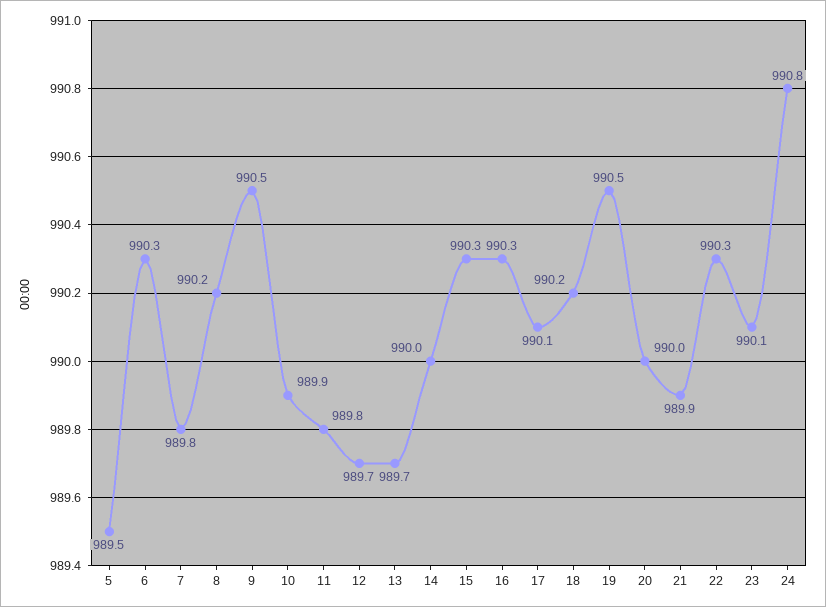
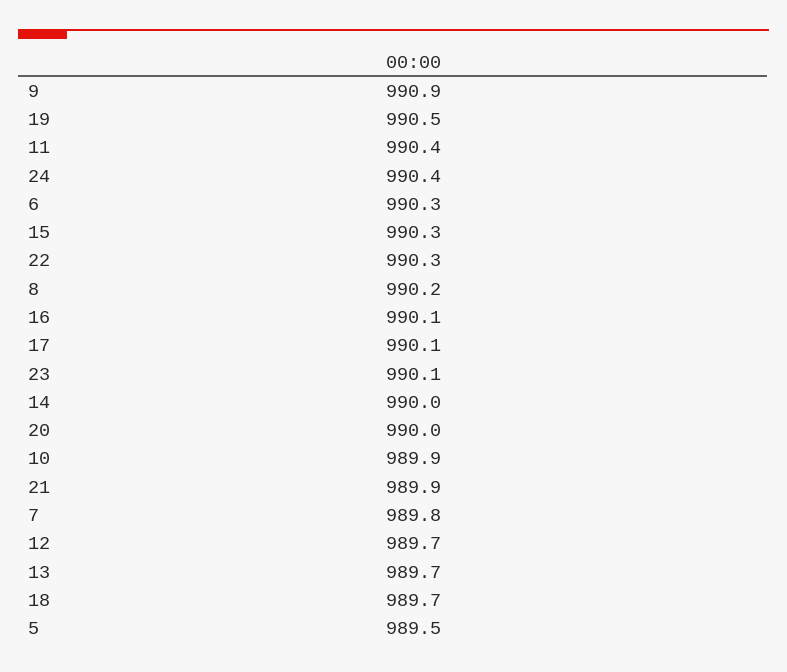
9: 990.5 -> 990.9
11: 989.8 -> 990.4
16: 990.3 -> 990.1
18: 990.2 -> 989.7
24: 990.8 -> 990.4

